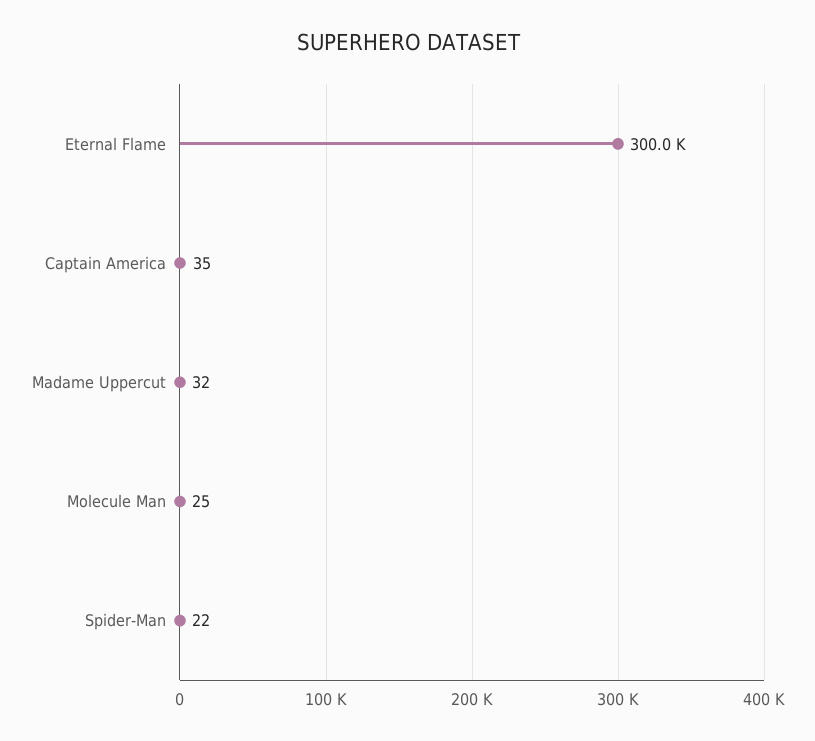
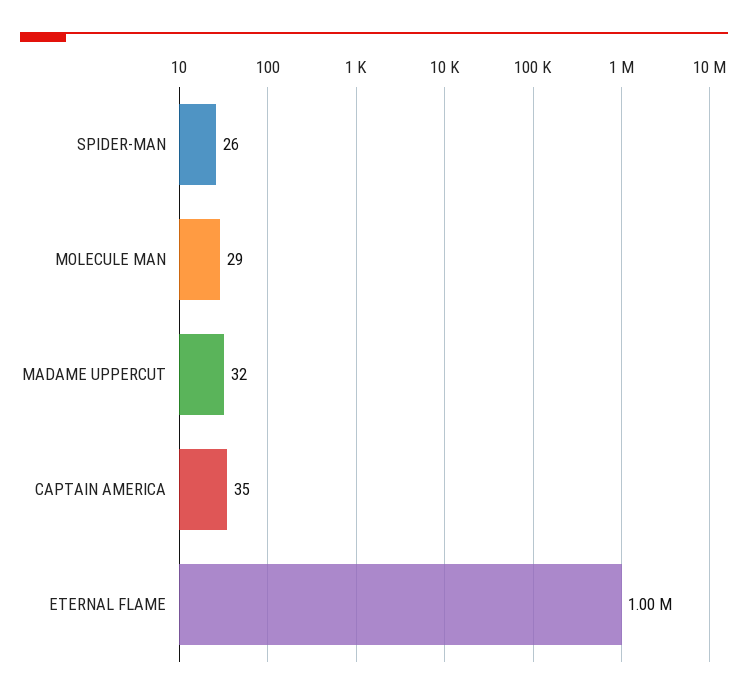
Eternal Flame: 300000 -> 1000000
Molecule Man: 25 -> 29
Spider-Man: 22 -> 26

